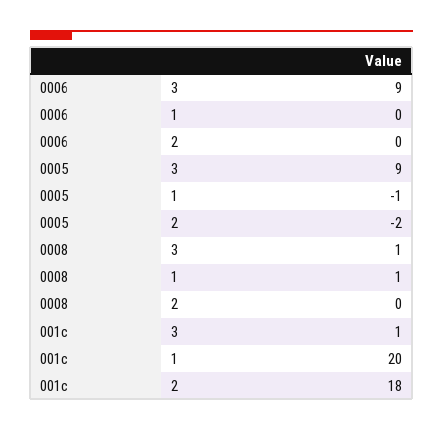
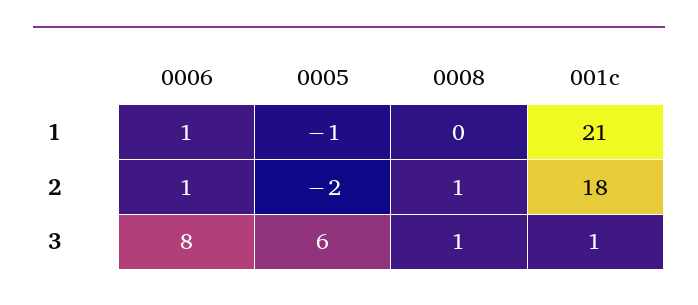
0006, 3: 9 -> 8
0006, 1: 0 -> 1
0006, 2: 0 -> 1
0005, 3: 9 -> 6
0008, 1: 1 -> 0
0008, 2: 0 -> 1
001c, 1: 20 -> 21

